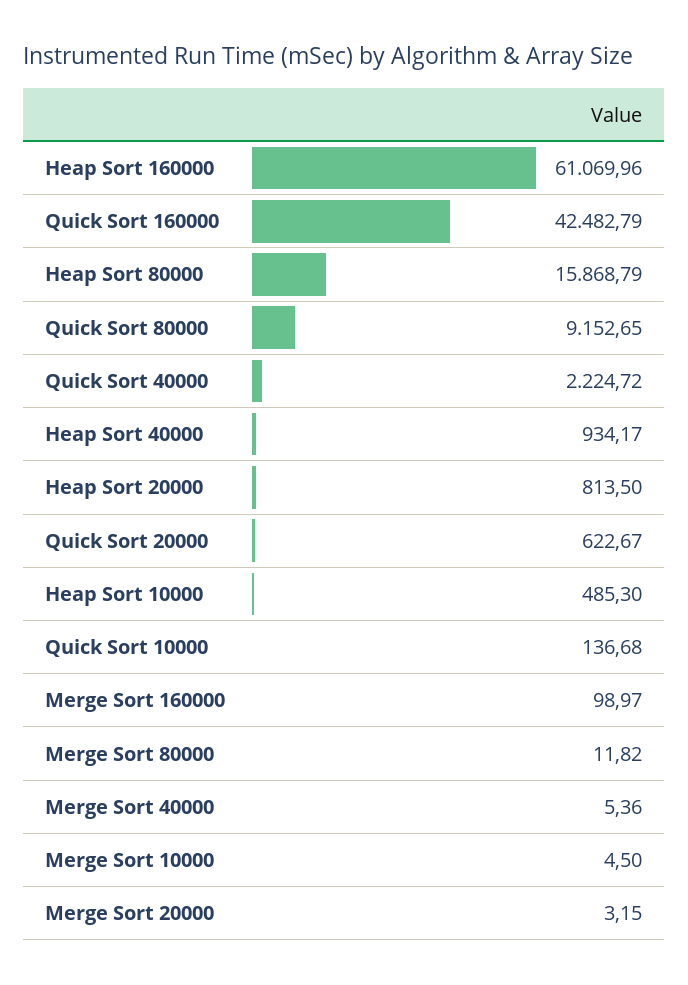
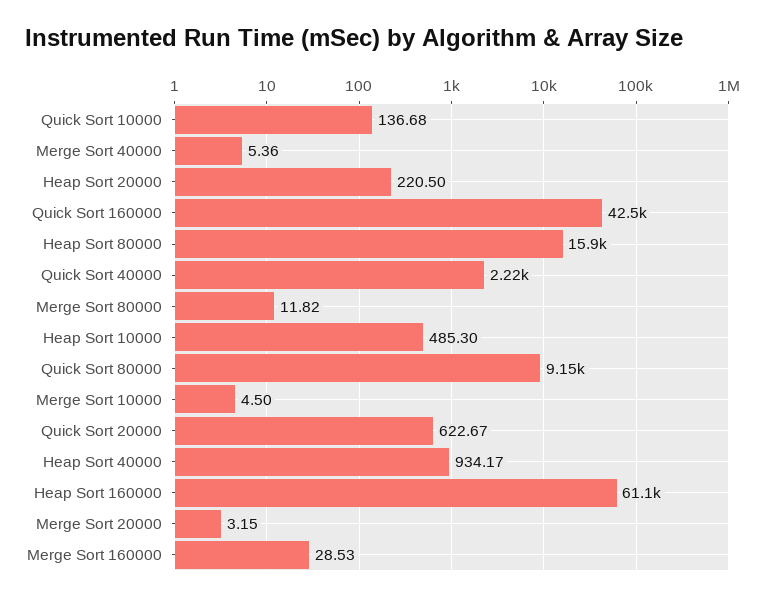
Heap Sort 20000: 813.5 -> 220.5
Merge Sort 160000: 98.97 -> 28.53

